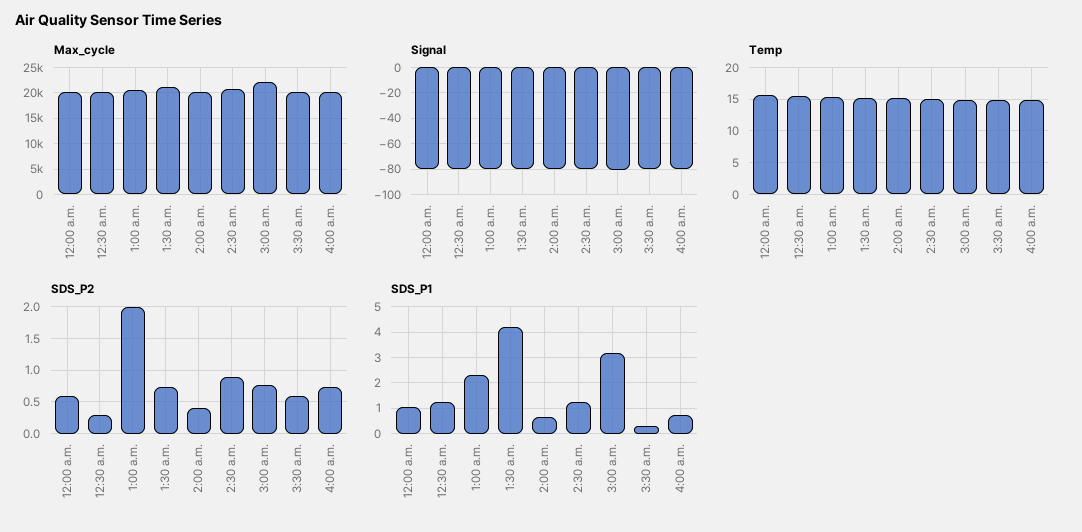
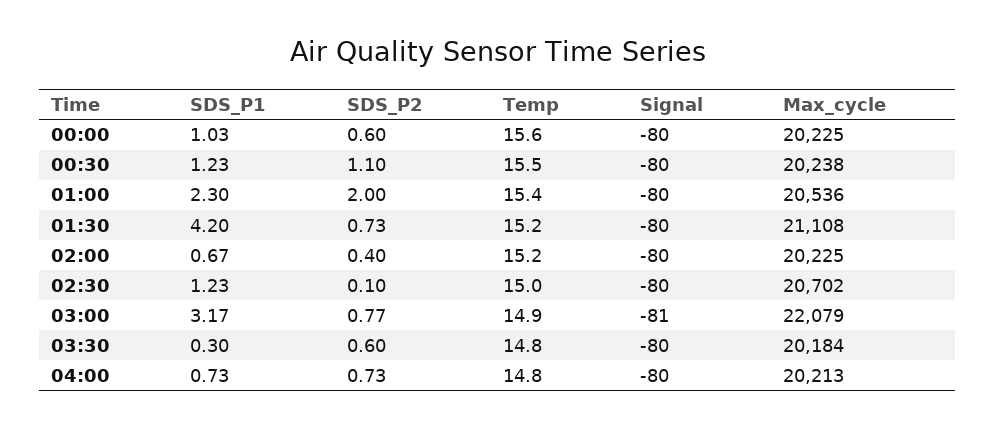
SDS_P2, 12:30 a.m.: 0.3 -> 1.1
SDS_P2, 2:30 a.m.: 0.9 -> 0.1

